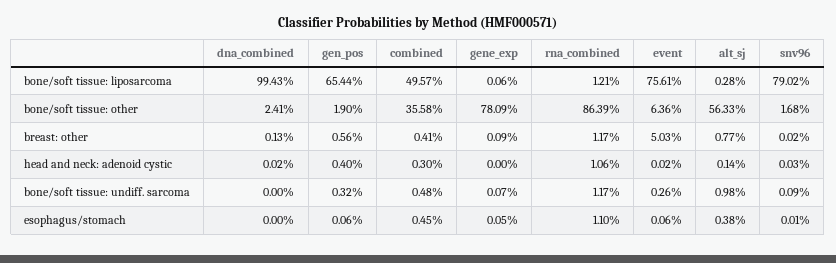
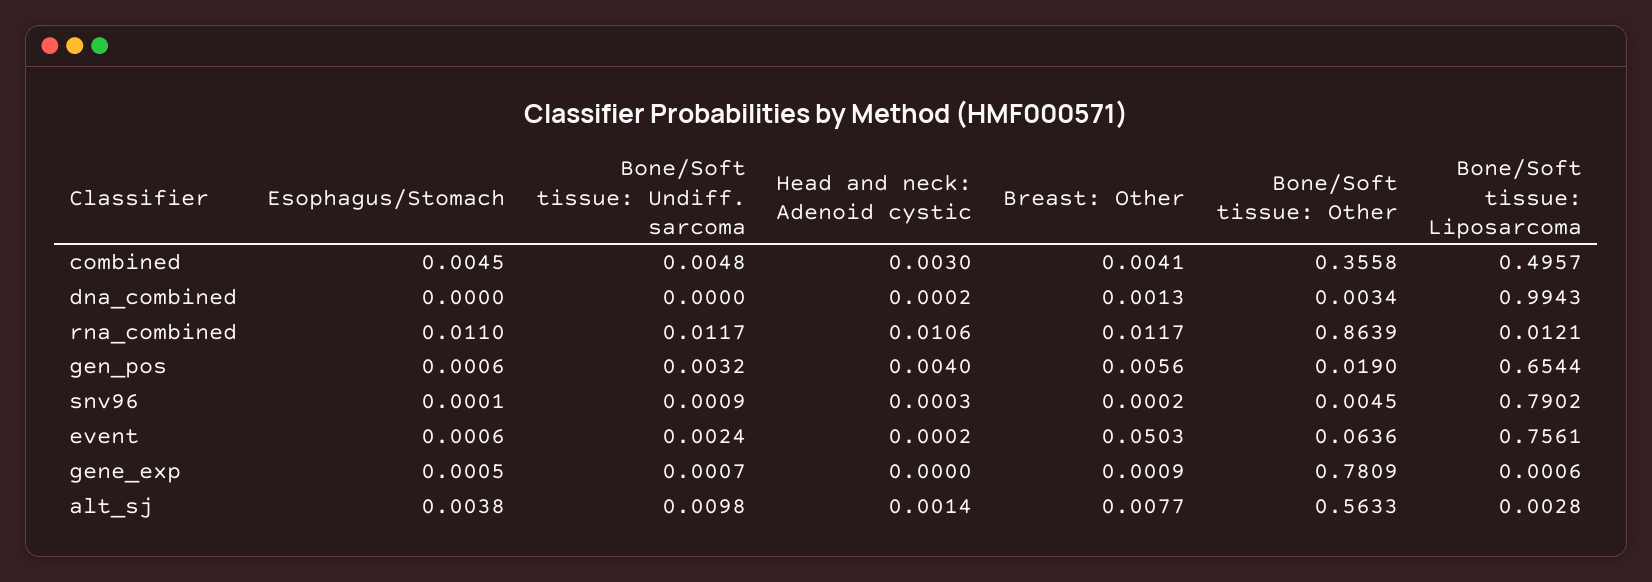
dna_combined, bone/soft tissue: other: 0.0241 -> 0.0034
snv96, bone/soft tissue: other: 0.0168 -> 0.0045
event, bone/soft tissue: undiff. sarcoma: 0.0026 -> 0.0024

